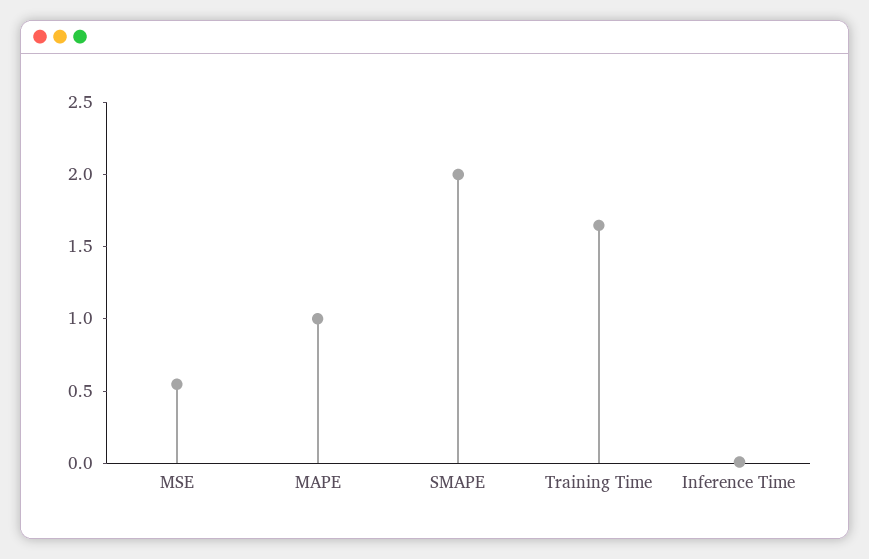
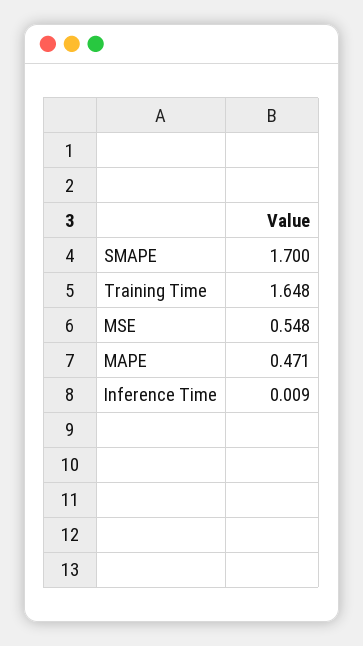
MAPE: 1 -> 0.471
SMAPE: 2 -> 1.7

